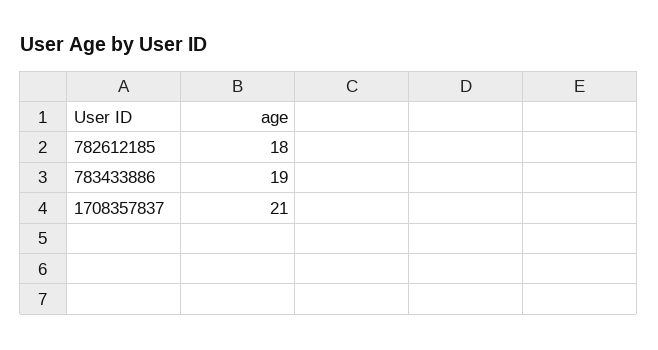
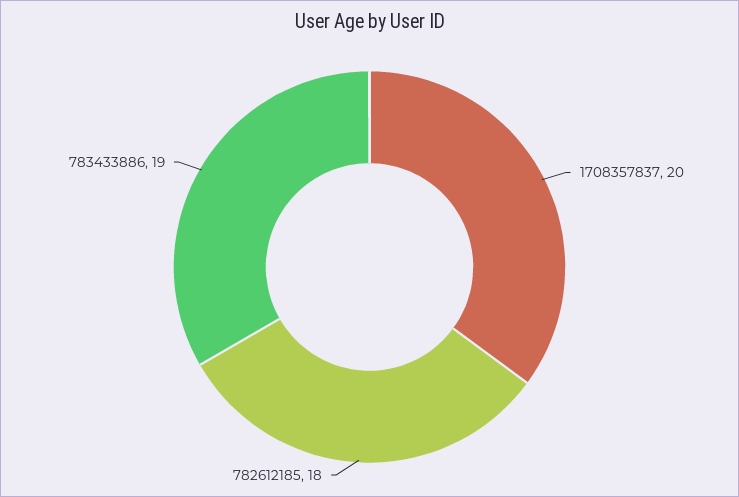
1708357837: 21 -> 20

